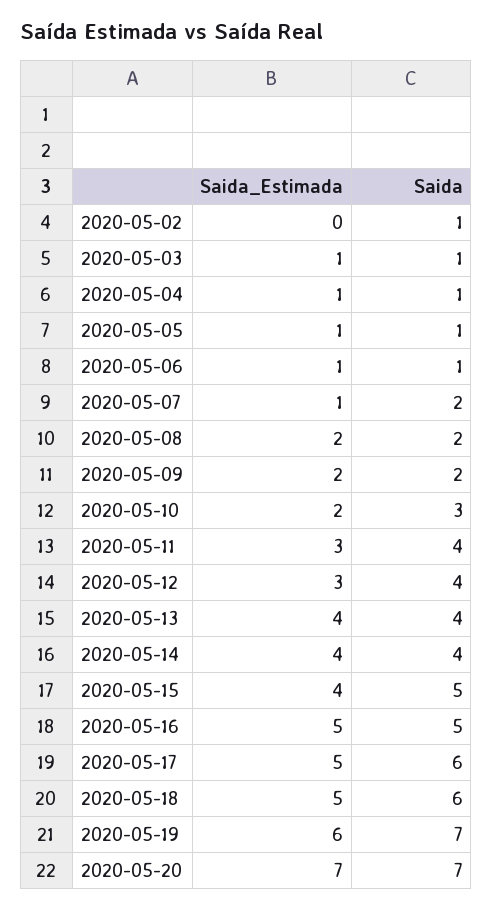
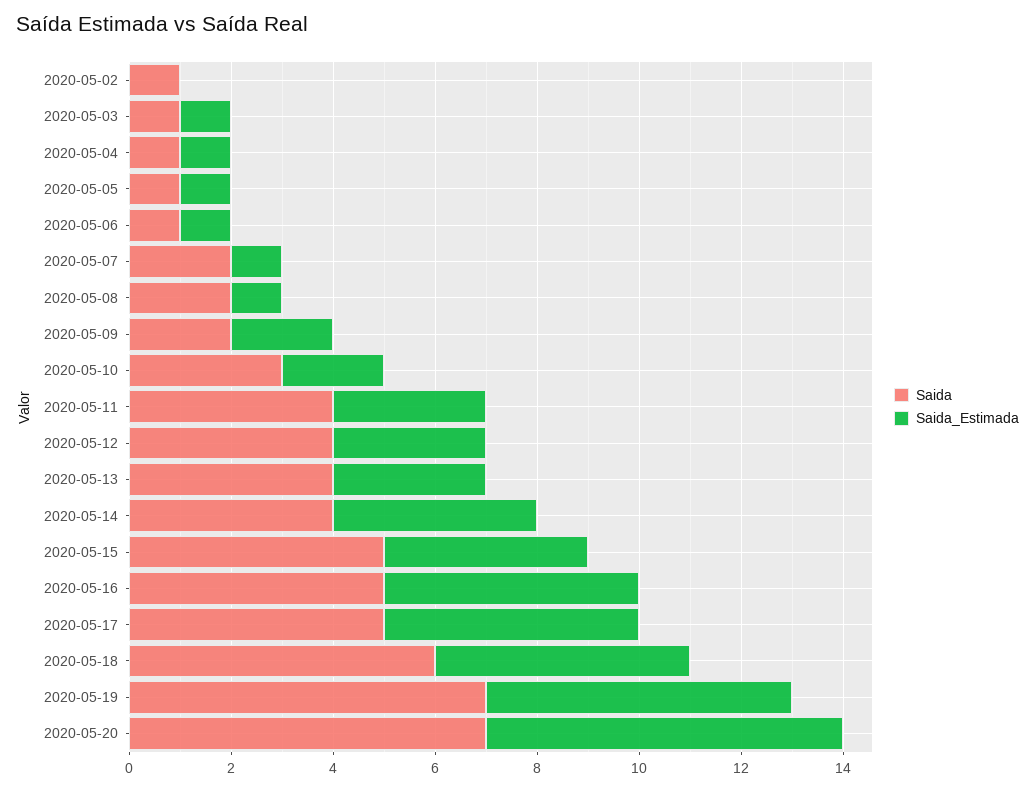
Saida_Estimada, 2020-05-08: 2 -> 1
Saida_Estimada, 2020-05-13: 4 -> 3
Saida, 2020-05-17: 6 -> 5

